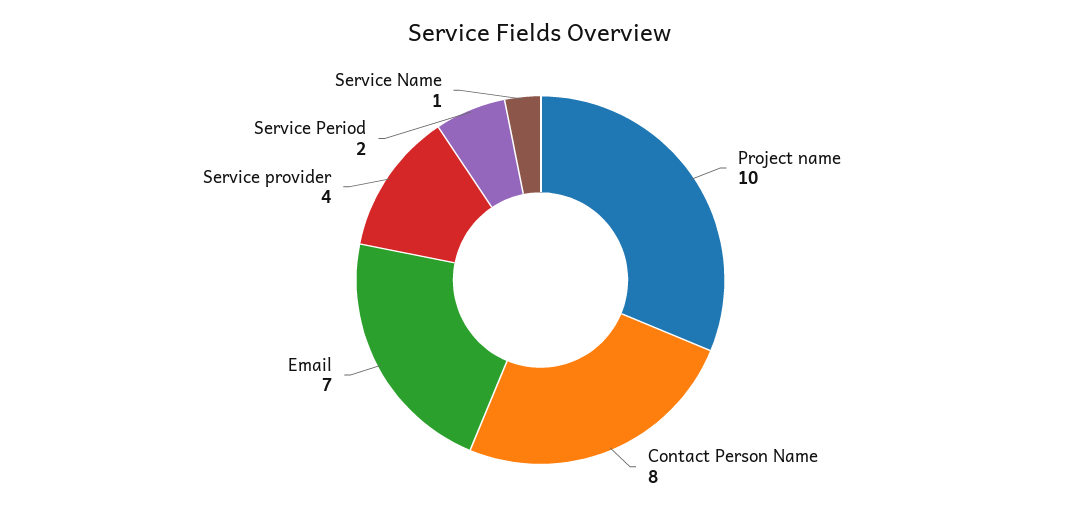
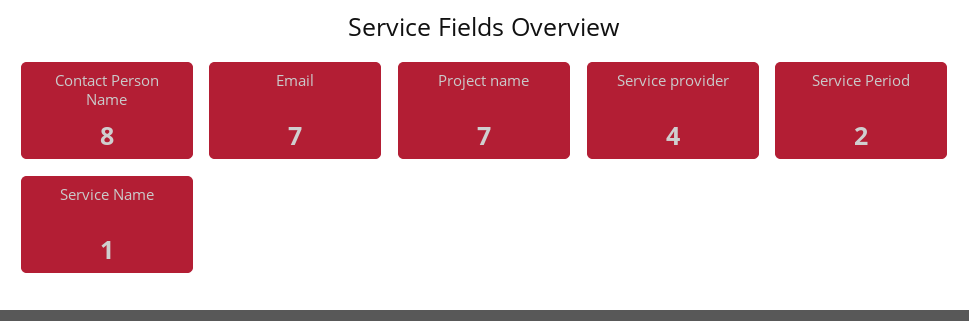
Project name: 10 -> 7

